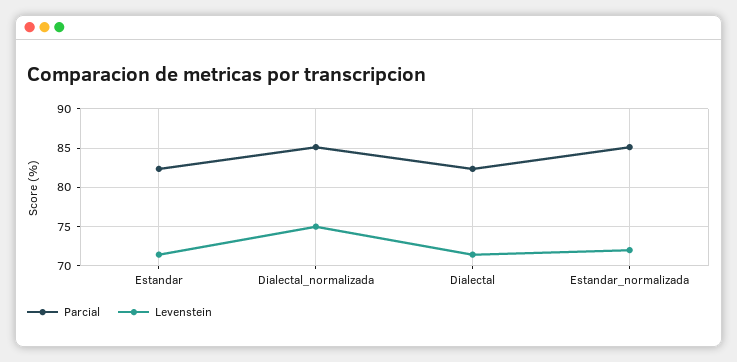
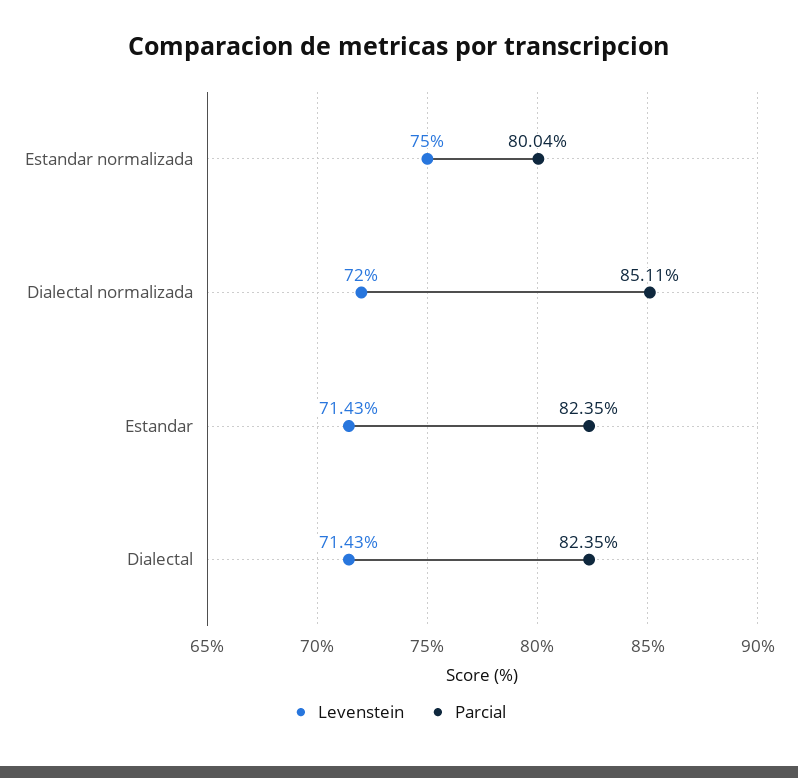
Levenstein, Dialectal_normalizada: 75 -> 72
Parcial, Estandar_normalizada: 85 -> 80.04
Levenstein, Estandar_normalizada: 72 -> 75

